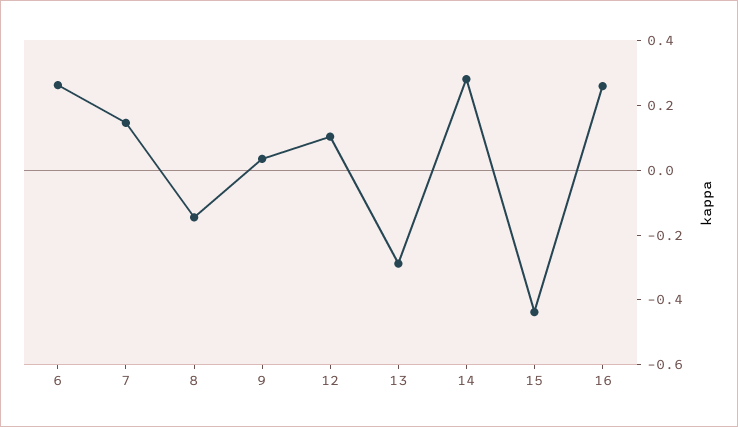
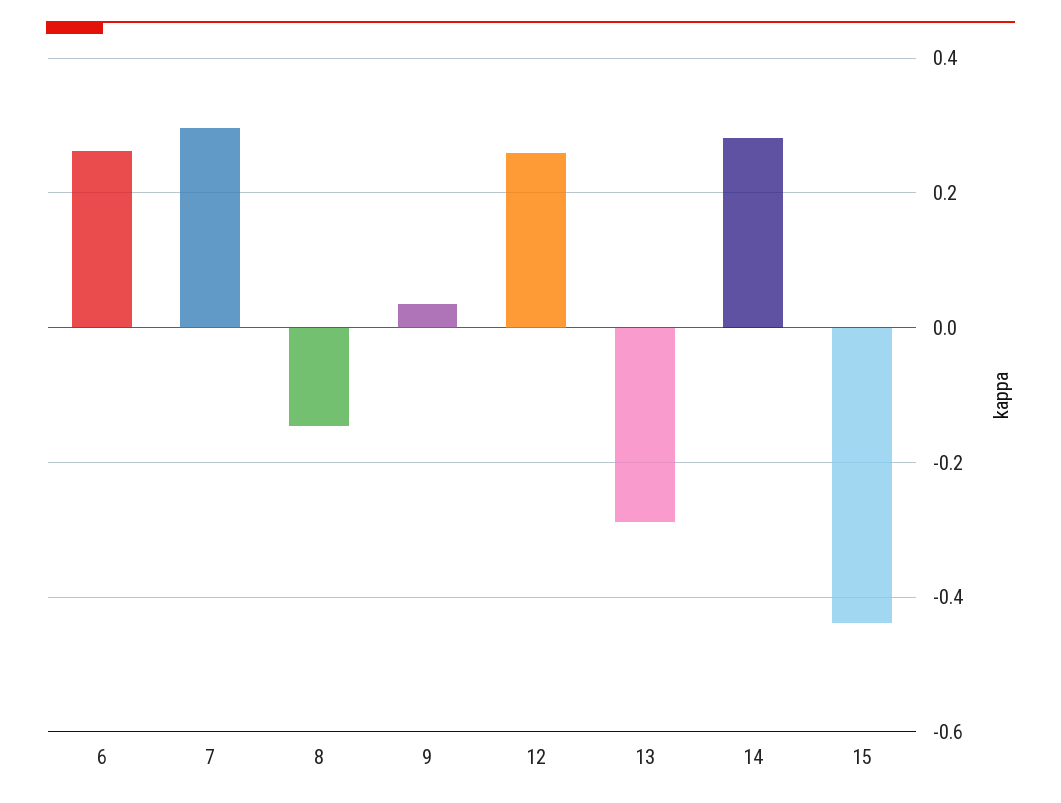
7: 0.15 -> 0.3
12: 0.1 -> 0.26
16: 0.25 -> none

